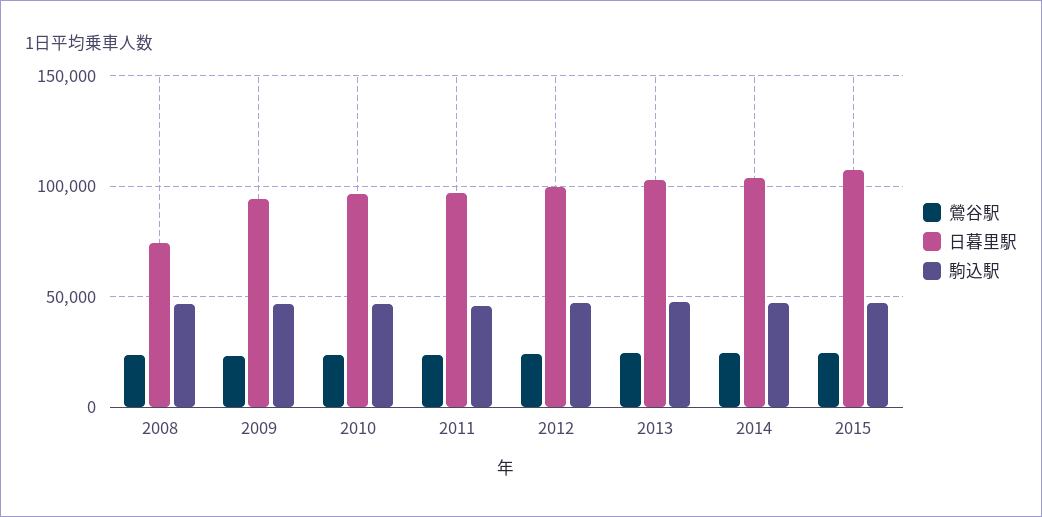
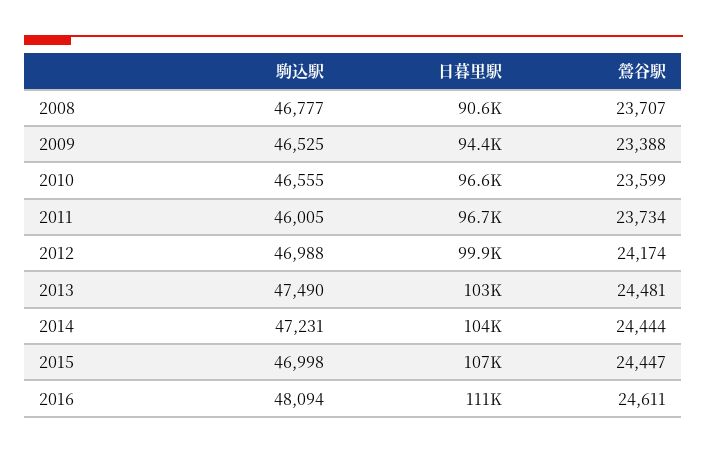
日暮里駅, 2008: 75000 -> 90600
駒込駅, 2016: none -> 48094
日暮里駅, 2016: none -> 111000
鶯谷駅, 2016: none -> 24611

